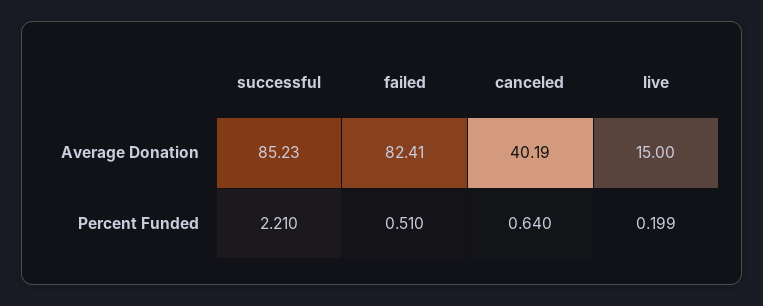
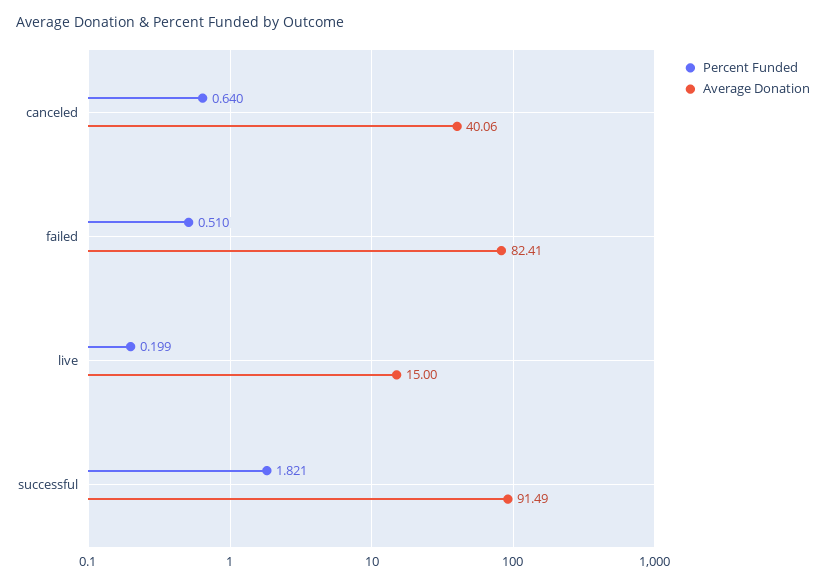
Average Donation, successful: 85.23 -> 91.49
Average Donation, canceled: 40.19 -> 40.06
Percent Funded, successful: 2.21 -> 1.821

